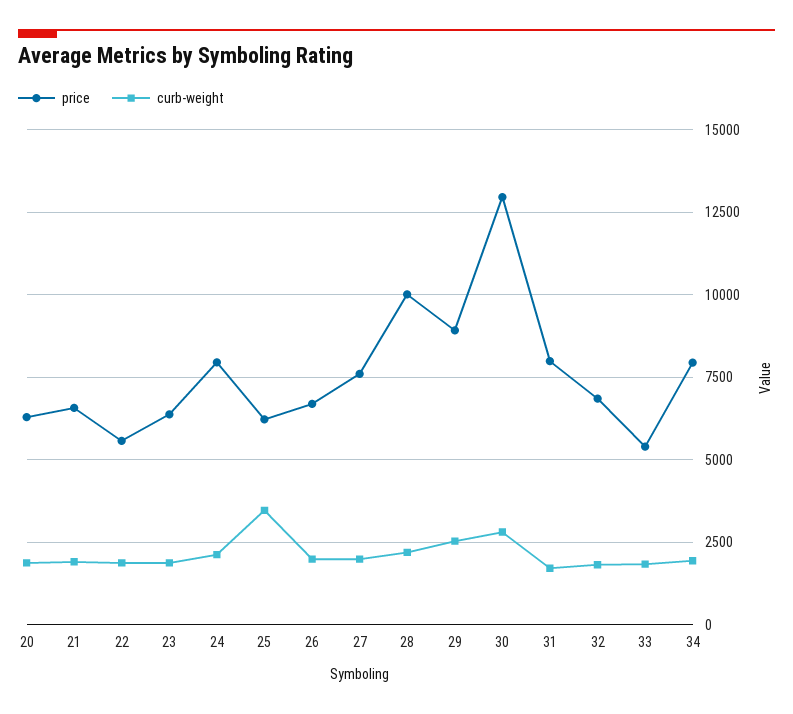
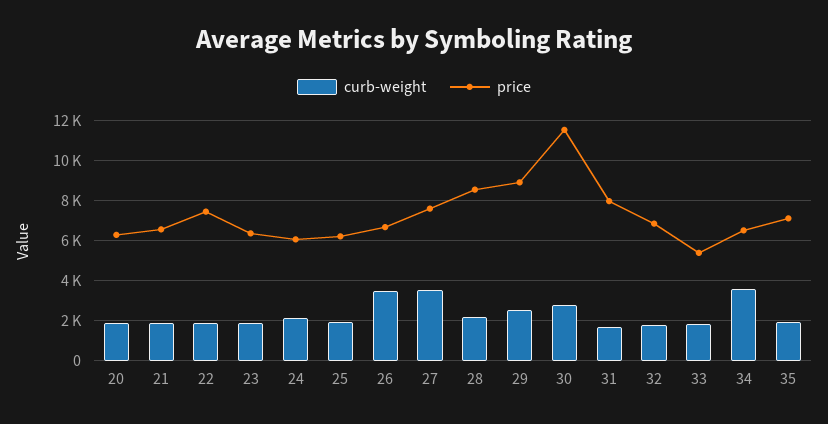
price, 22: 5500 -> 7500
price, 24: 8000 -> 6000
curb-weight, 25: 3500 -> 2000
curb-weight, 26: 2000 -> 3500
curb-weight, 27: 2000 -> 3500
price, 28: 10000 -> 8500
price, 30: 13000 -> 11500
price, 34: 8000 -> 6500
curb-weight, 34: 2000 -> 3500
curb-weight, 35: none -> 2000
price, 35: none -> 7000

